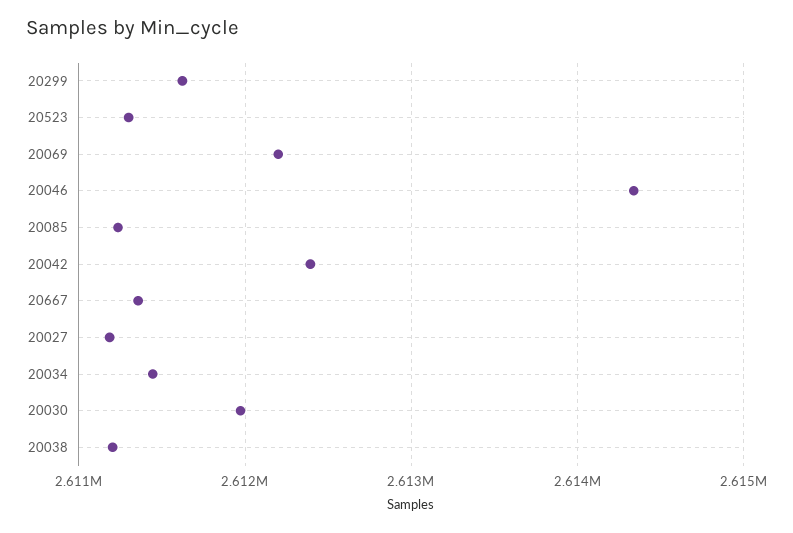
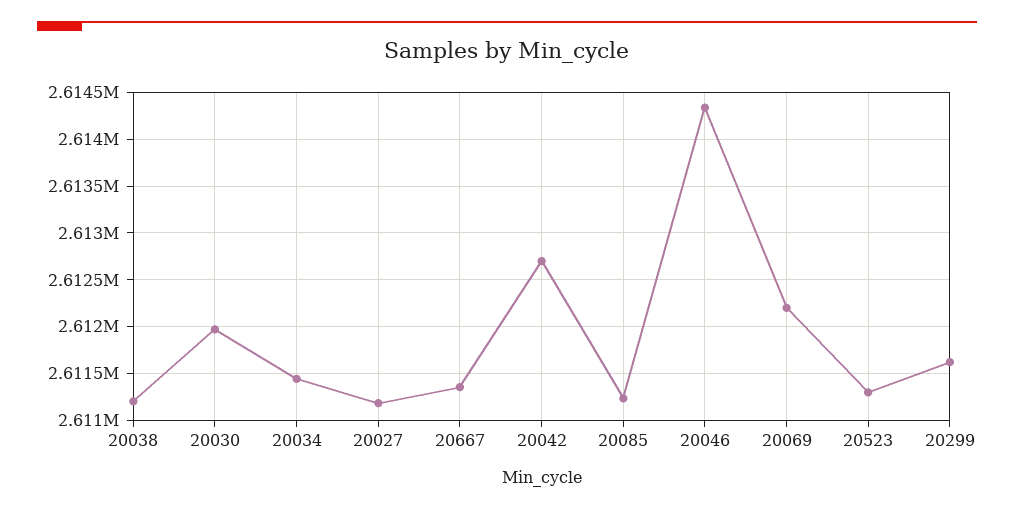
20042: 2612400 -> 2612700

